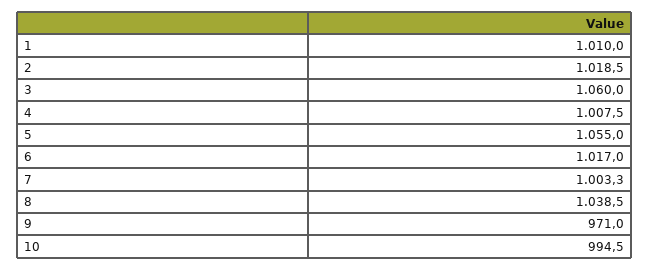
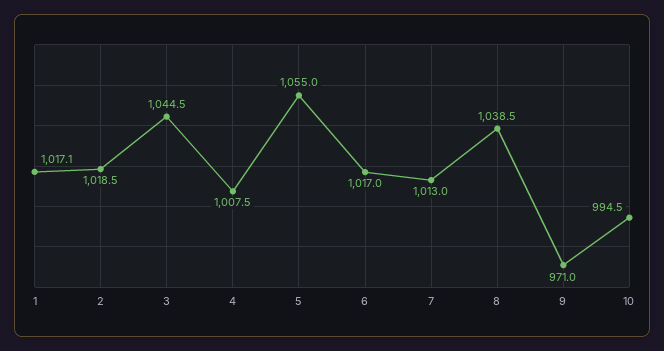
1: 1010 -> 1017.1
3: 1060 -> 1044.5
7: 1003.3 -> 1013

